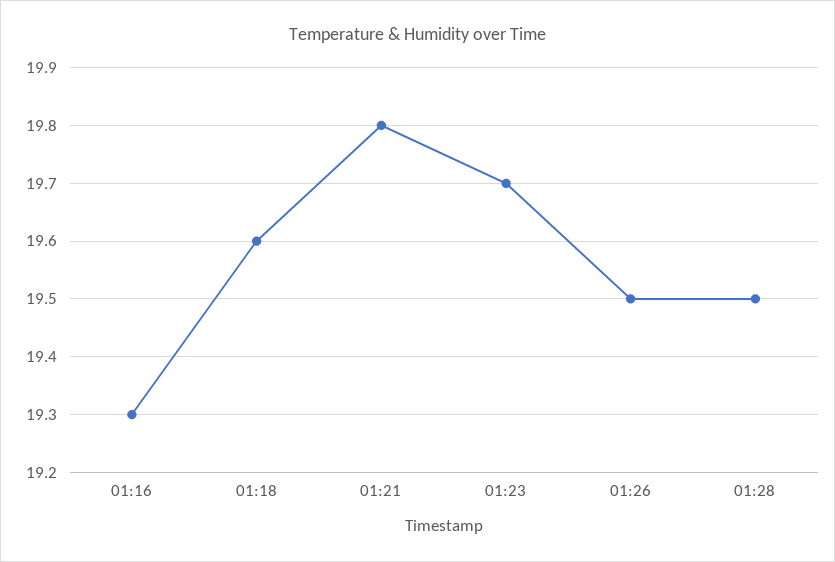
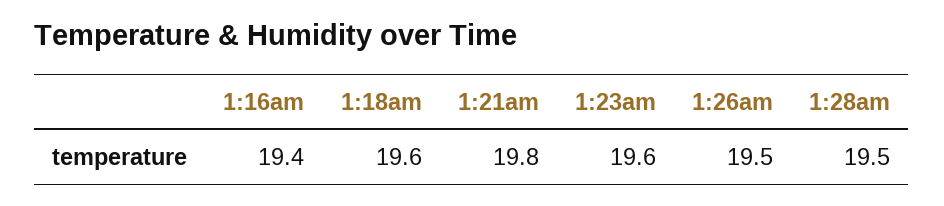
01:16: 19.3 -> 19.4
01:23: 19.7 -> 19.6

